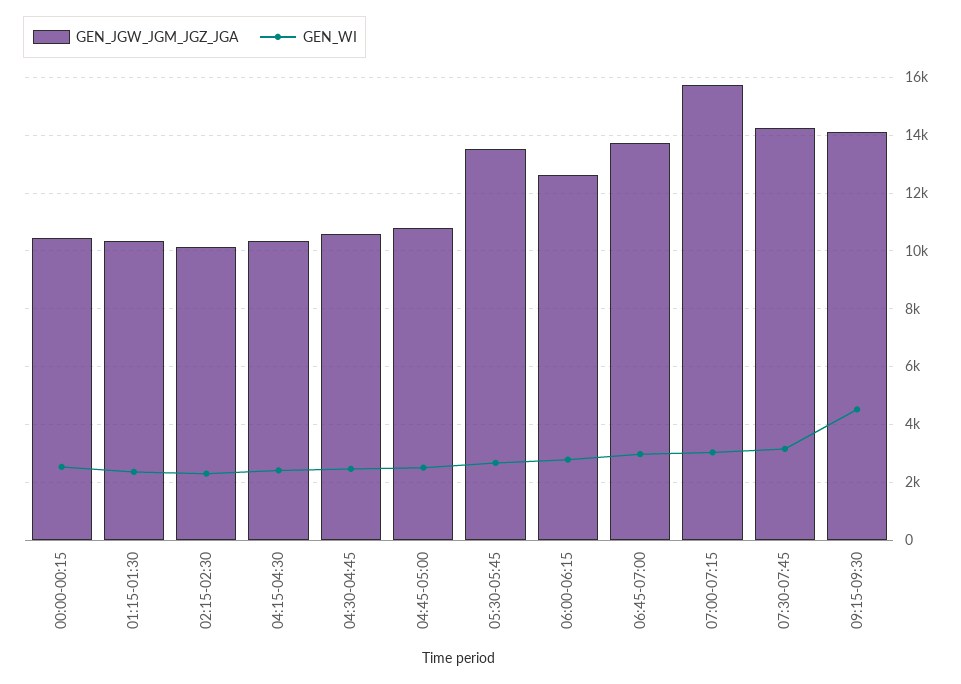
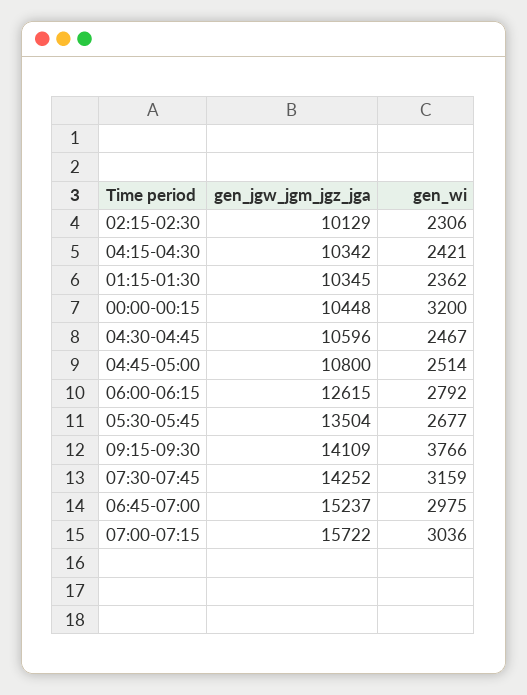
GEN_WI, 00:00-00:15: 2500 -> 3200
GEN_JGW_JGM_JGZ_JGA, 06:45-07:00: 13750 -> 15237
GEN_WI, 09:15-09:30: 4500 -> 3766

